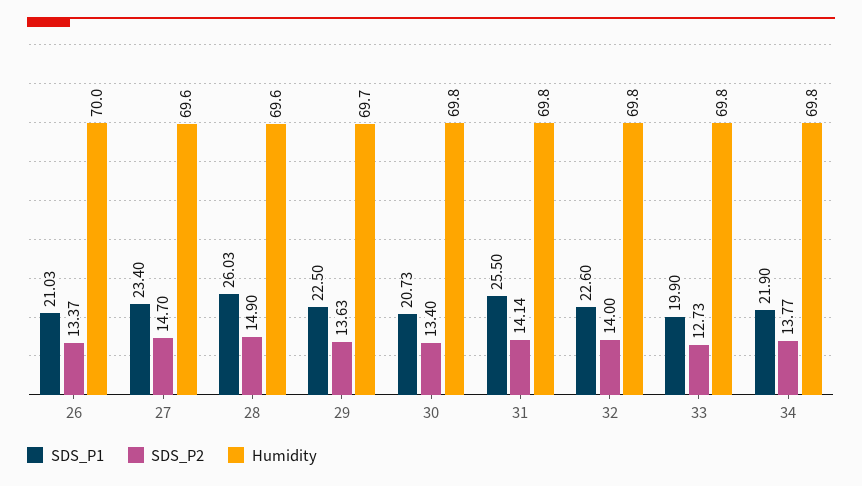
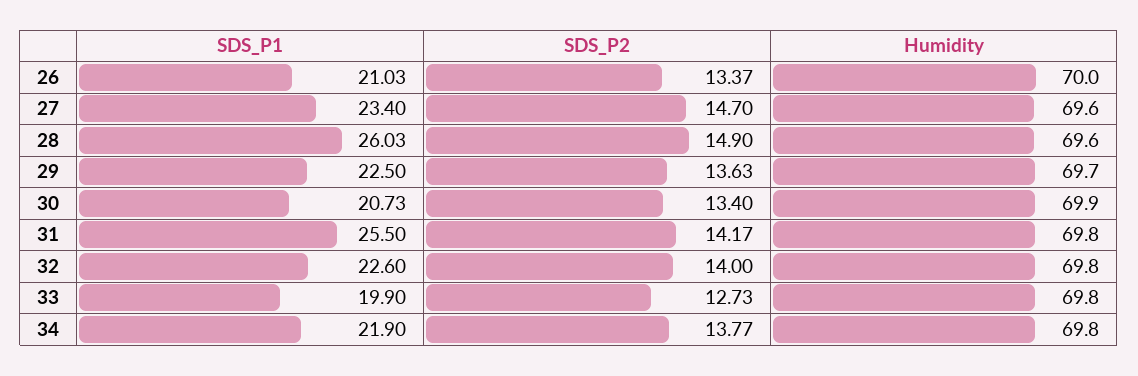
Humidity, 30: 69.8 -> 69.9
SDS_P2, 31: 14.14 -> 14.17

